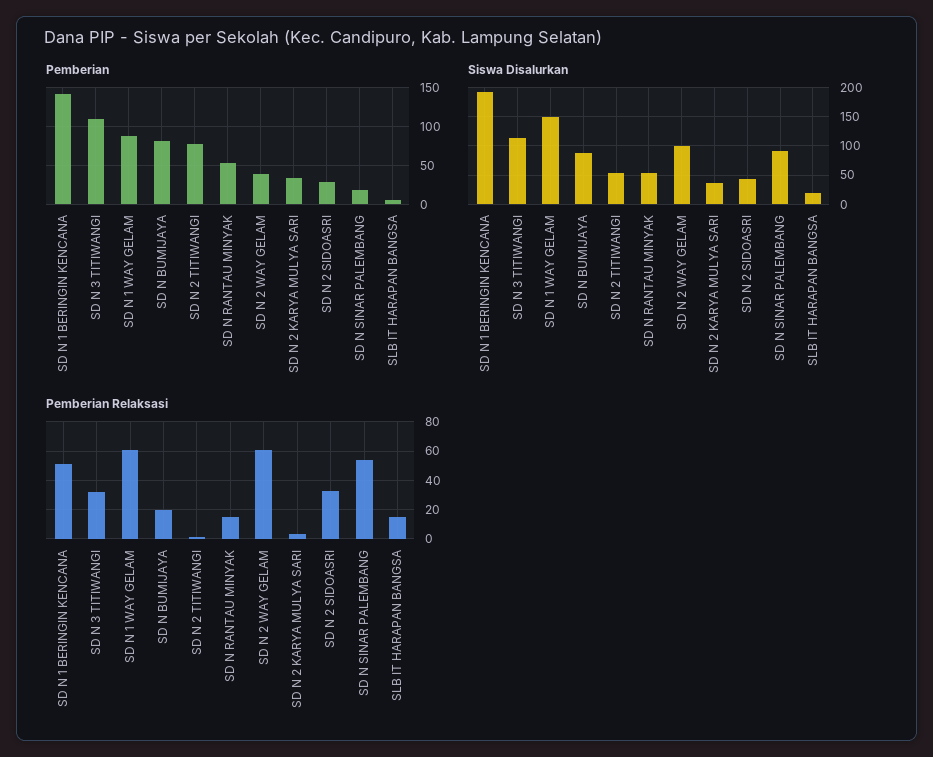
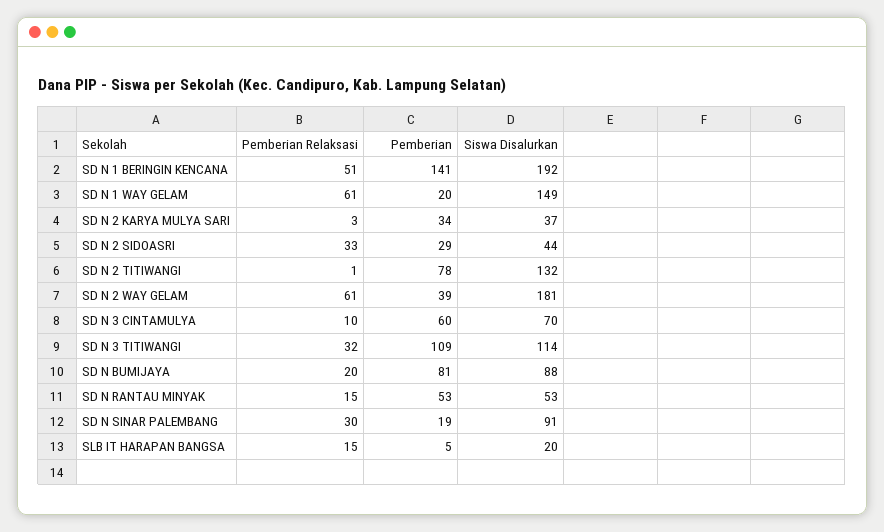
Pemberian, SD N 1 WAY GELAM: 90 -> 20
Siswa Disalurkan, SD N 2 TITIWANGI: 50 -> 132
Siswa Disalurkan, SD N 2 WAY GELAM: 100 -> 181
Pemberian Relaksasi, SD N SINAR PALEMBANG: 55 -> 30
Pemberian Relaksasi, SD N 3 CINTAMULYA: none -> 10
Pemberian, SD N 3 CINTAMULYA: none -> 60
Siswa Disalurkan, SD N 3 CINTAMULYA: none -> 70

